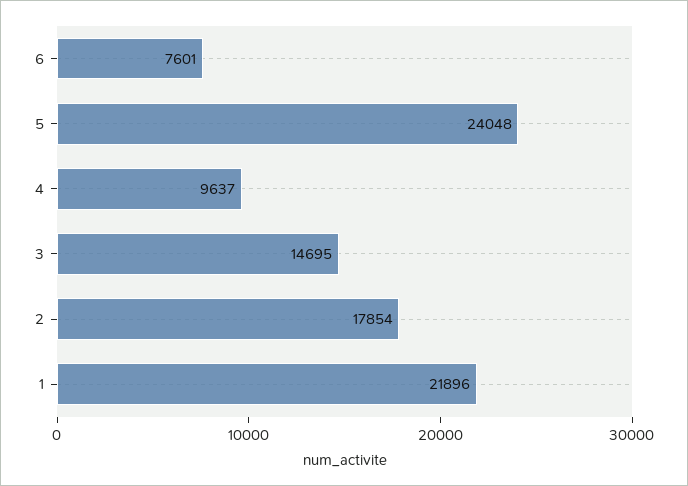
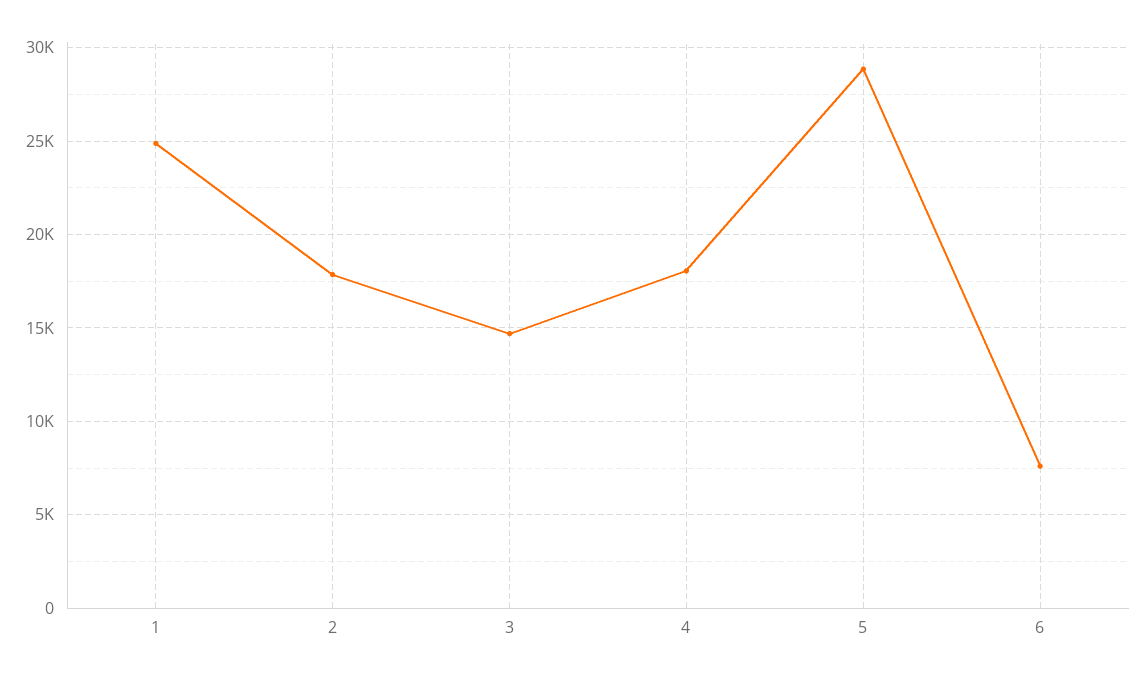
5: 24048 -> 29000
4: 9637 -> 18000
1: 21896 -> 25000

